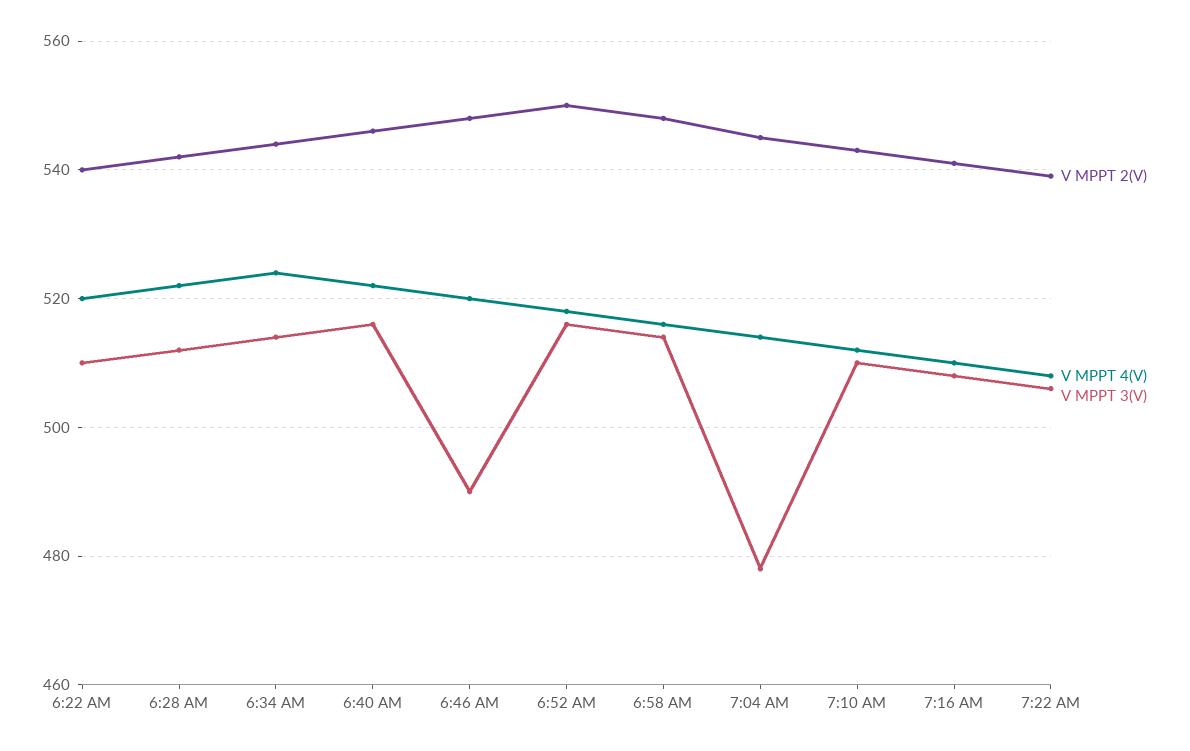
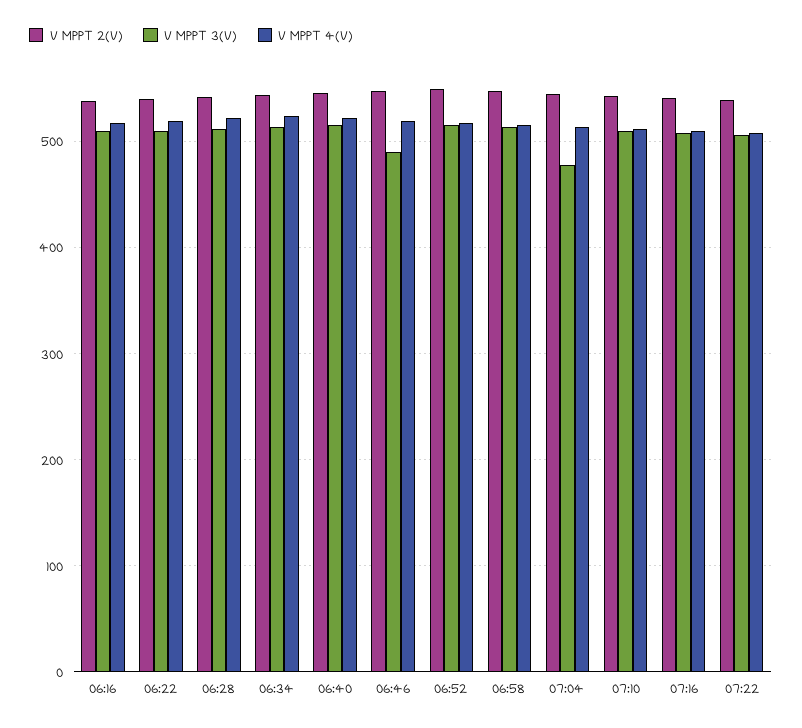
V MPPT 2(V), 06:16: none -> 540
V MPPT 3(V), 06:16: none -> 510
V MPPT 4(V), 06:16: none -> 520

